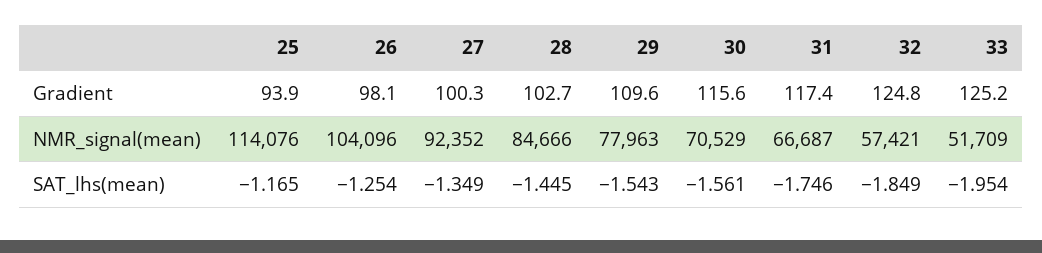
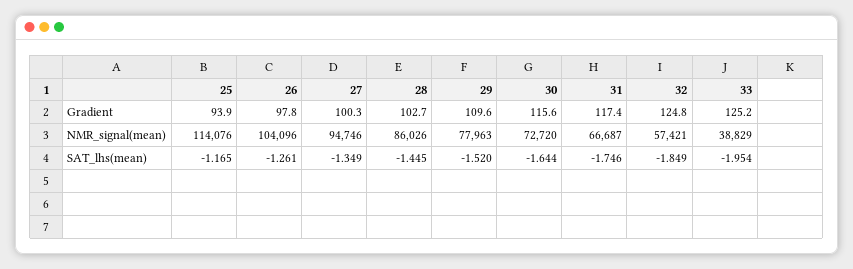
26, Gradient: 98.1 -> 97.8
27, NMR_signal(mean): 92352 -> 94746
28, NMR_signal(mean): 84666 -> 86026
30, NMR_signal(mean): 70529 -> 72720
33, NMR_signal(mean): 51709 -> 38829
26, SAT_lhs(mean): -1.254 -> -1.261
29, SAT_lhs(mean): -1.543 -> -1.52
30, SAT_lhs(mean): -1.561 -> -1.644

